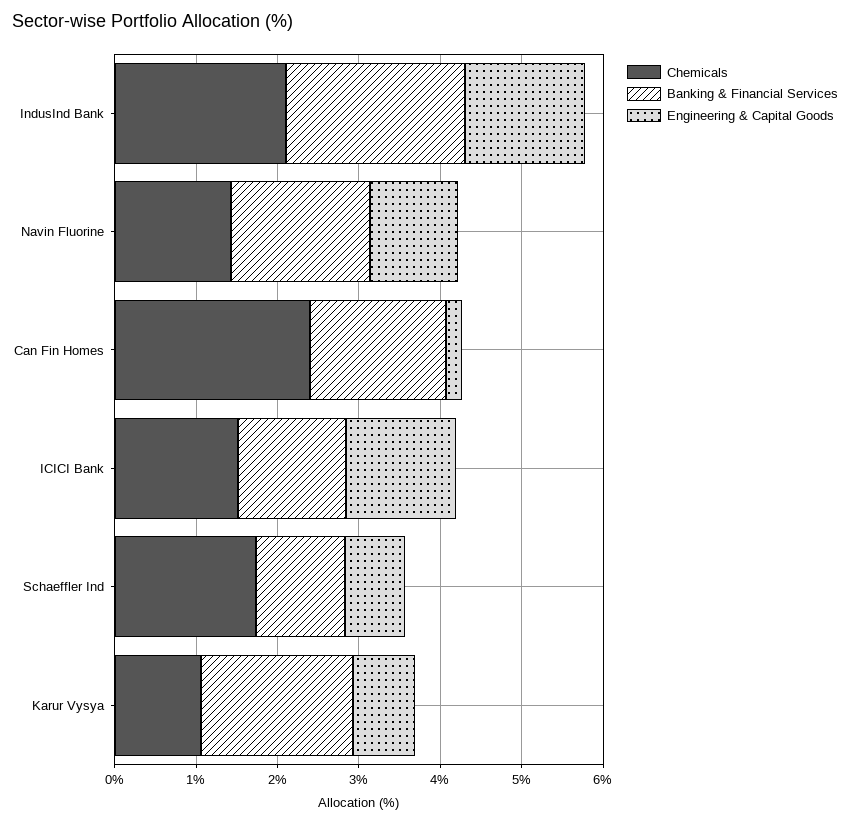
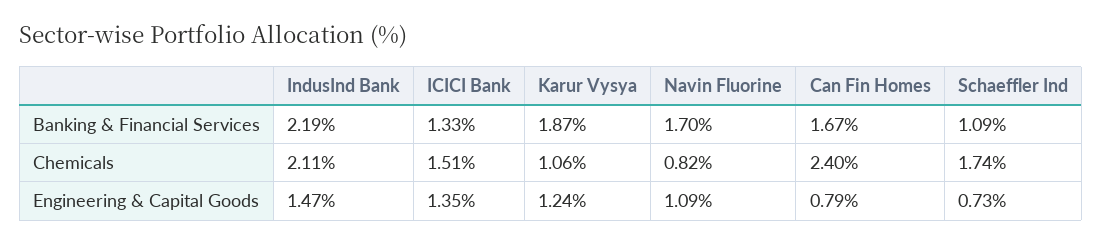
Chemicals, Navin Fluorine: 1.4 -> 0.82
Engineering & Capital Goods, Can Fin Homes: 0.2 -> 0.79
Engineering & Capital Goods, Karur Vysya: 0.8 -> 1.24

